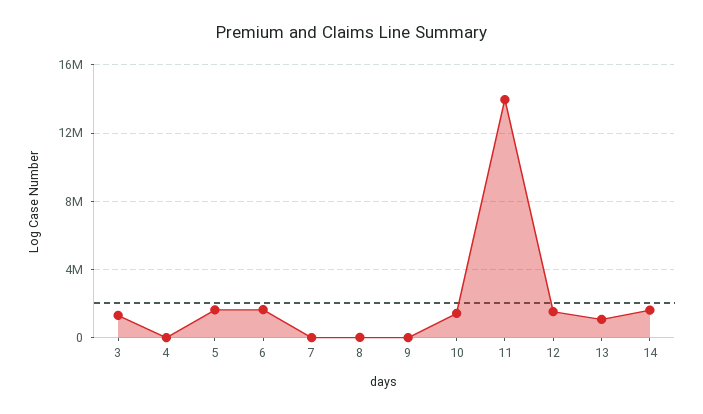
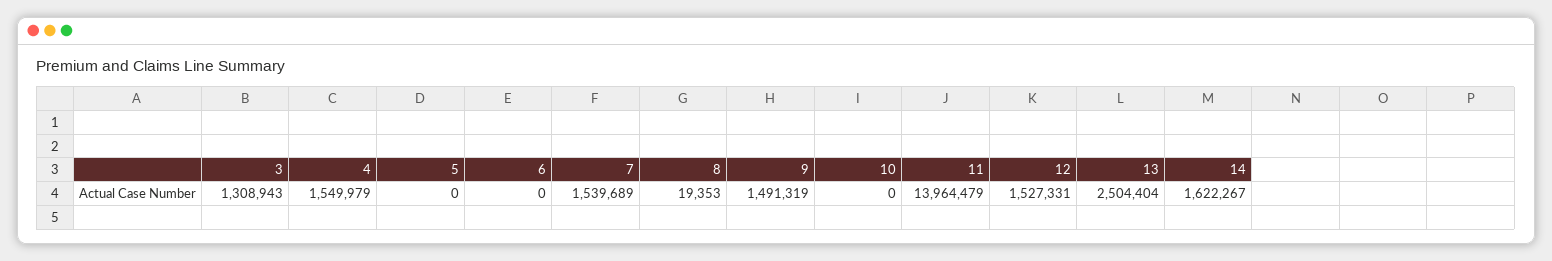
4: 0 -> 1549979
5: 1500000 -> 0
6: 1500000 -> 0
7: 0 -> 1539689
9: 0 -> 1491319
10: 1500000 -> 0
13: 1000000 -> 2504404

